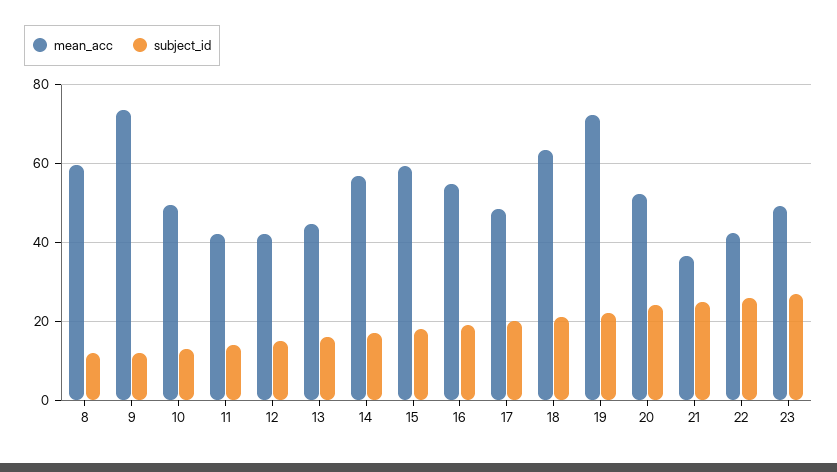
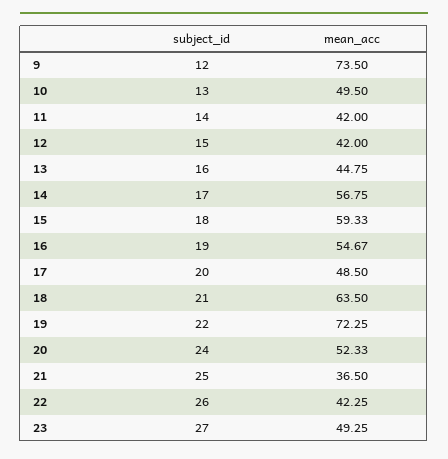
mean_acc, 8: 60 -> none
subject_id, 8: 12 -> none

